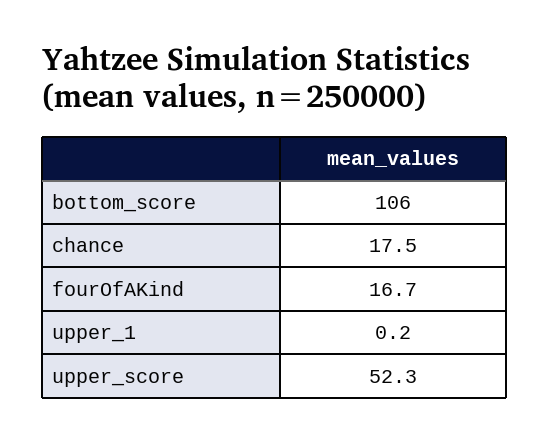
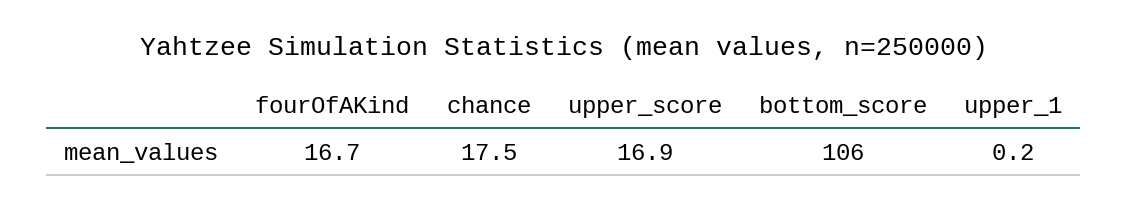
upper_score: 52.3 -> 16.9

